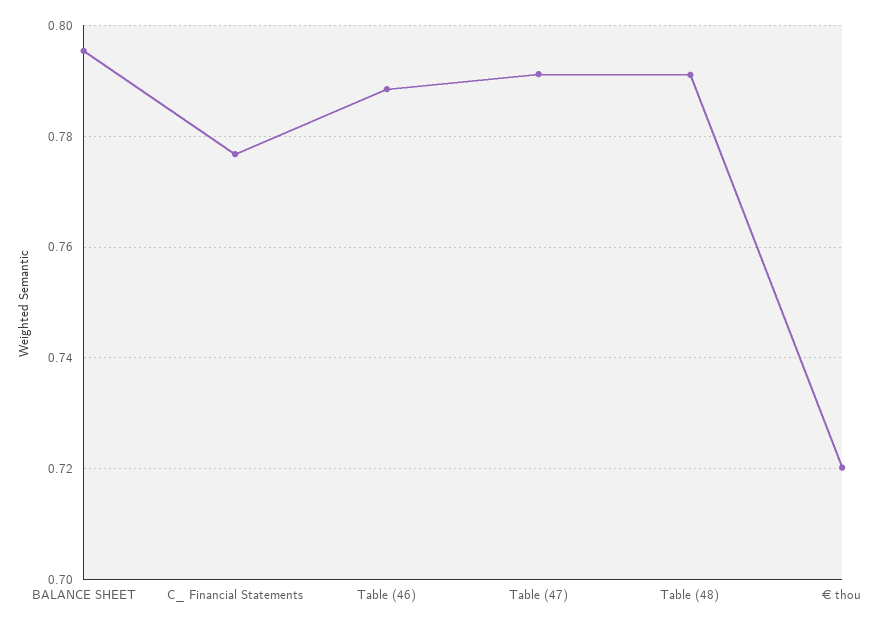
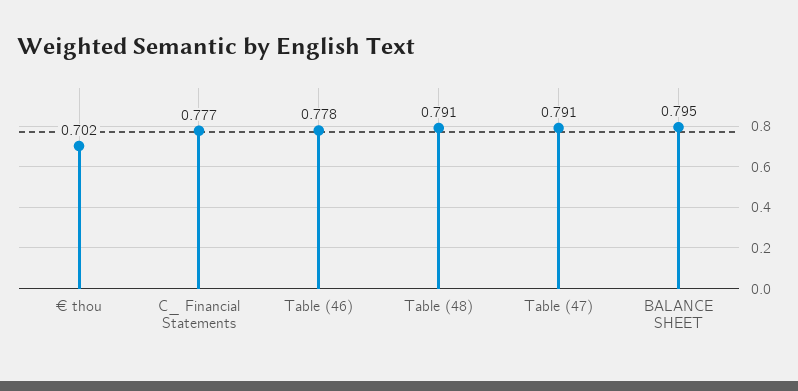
Table (46): 0.788 -> 0.778
€ thou: 0.72 -> 0.702

